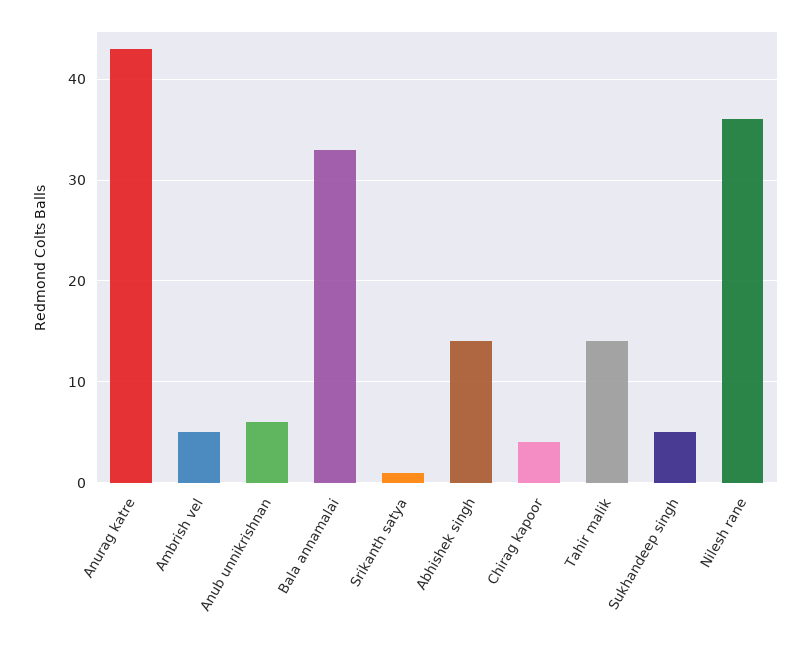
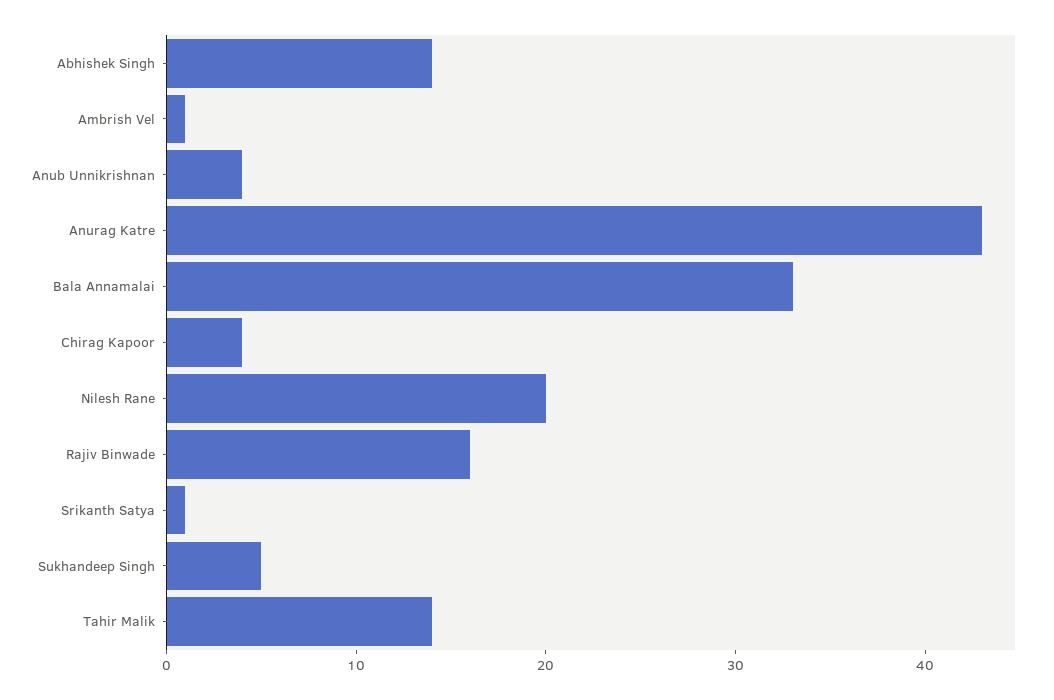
Ambrish vel: 5 -> 1
Anub unnikrishnan: 6 -> 4
Nilesh rane: 36 -> 20
Rajiv Binwade: none -> 16

